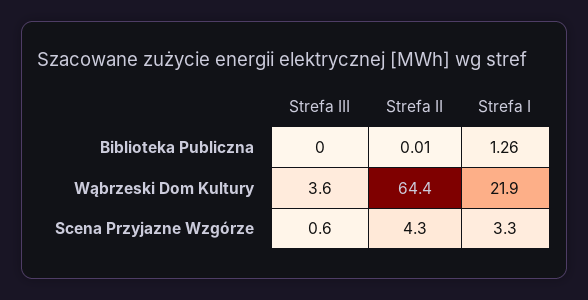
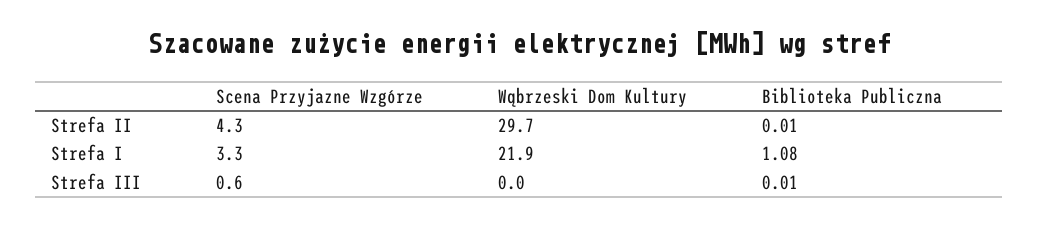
Strefa III, Biblioteka Publiczna: 0 -> 0.01
Strefa I, Biblioteka Publiczna: 1.26 -> 1.08
Strefa III, Wąbrzeski Dom Kultury: 3.6 -> 0
Strefa II, Wąbrzeski Dom Kultury: 64.4 -> 29.7

